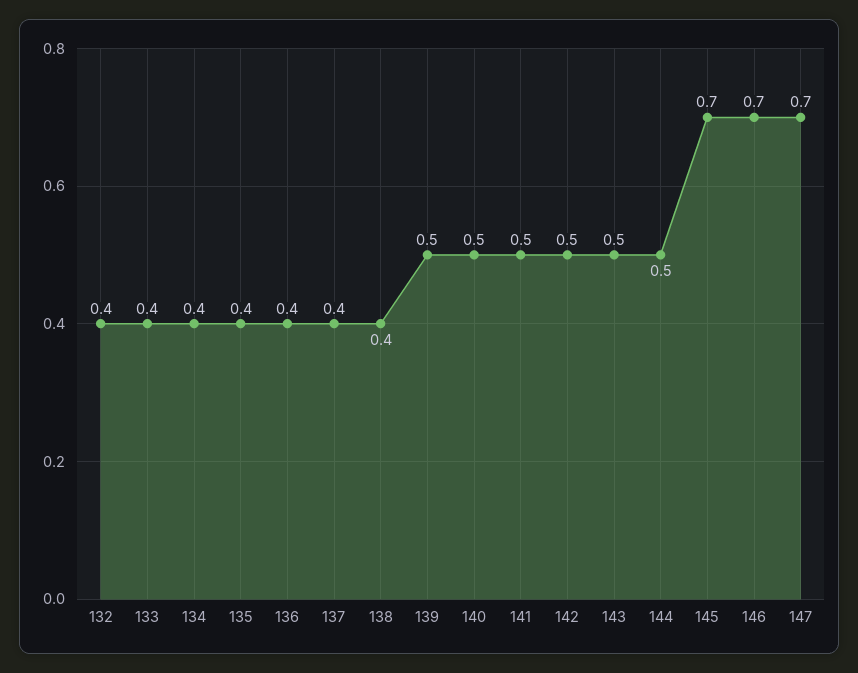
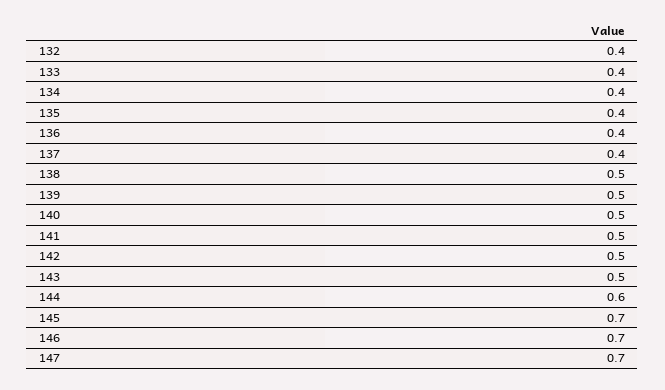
138: 0.4 -> 0.5
144: 0.5 -> 0.6

